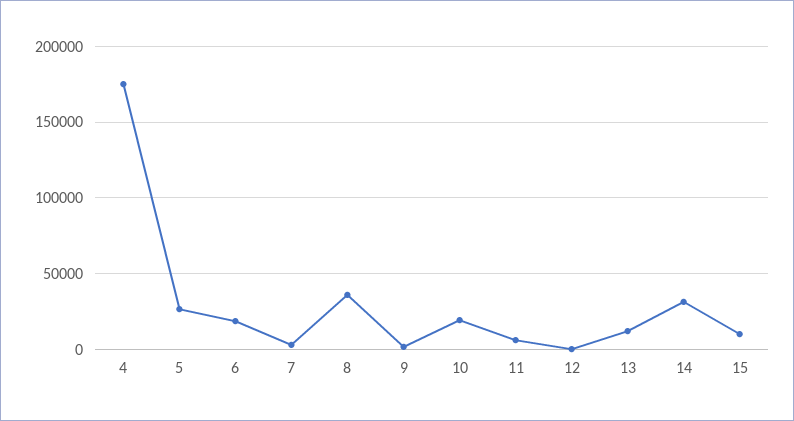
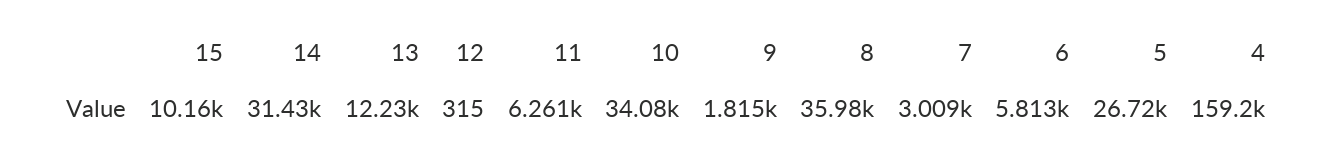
4: 175000 -> 159200
6: 20000 -> 5813
10: 20000 -> 34080

